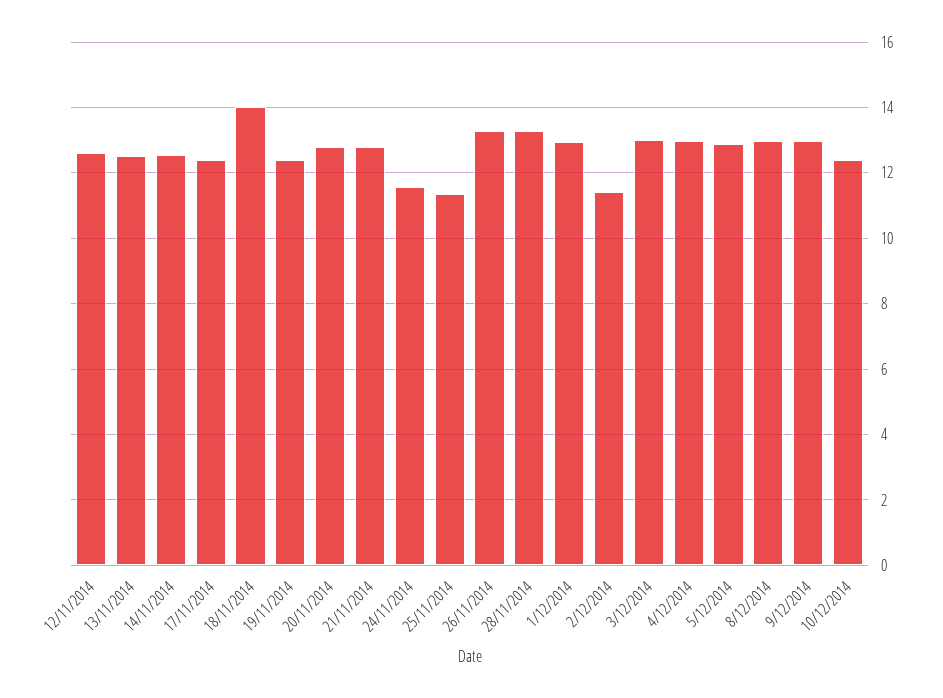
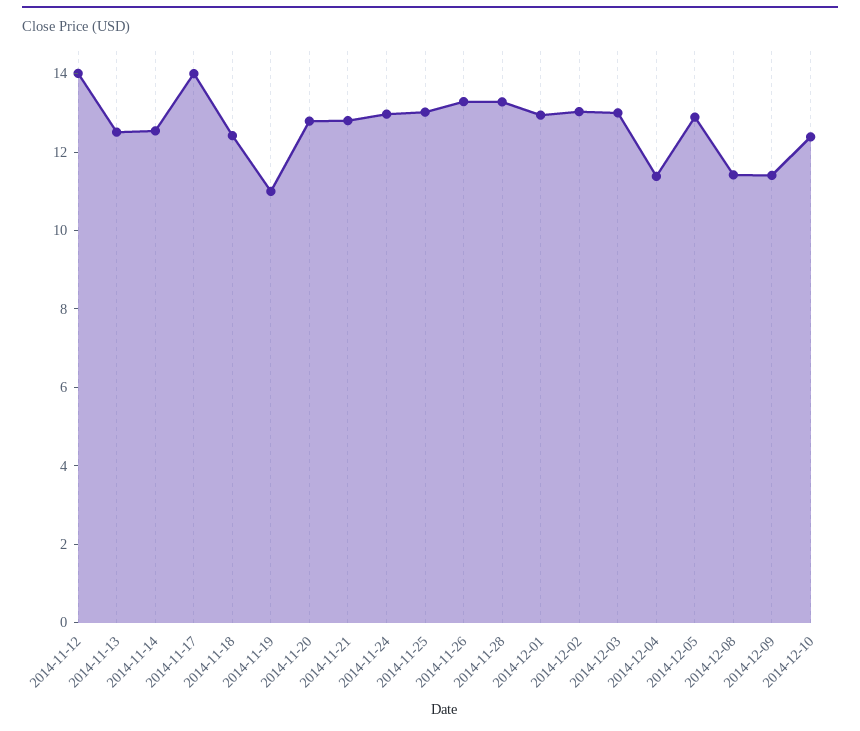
12/11/2014: 12.6 -> 14
17/11/2014: 12.4 -> 14
18/11/2014: 14 -> 12.5
19/11/2014: 12.4 -> 11
24/11/2014: 11.6 -> 13
25/11/2014: 11.4 -> 13
2/12/2014: 11.4 -> 13
4/12/2014: 13 -> 11.5
8/12/2014: 13 -> 11.5
9/12/2014: 13 -> 11.5

